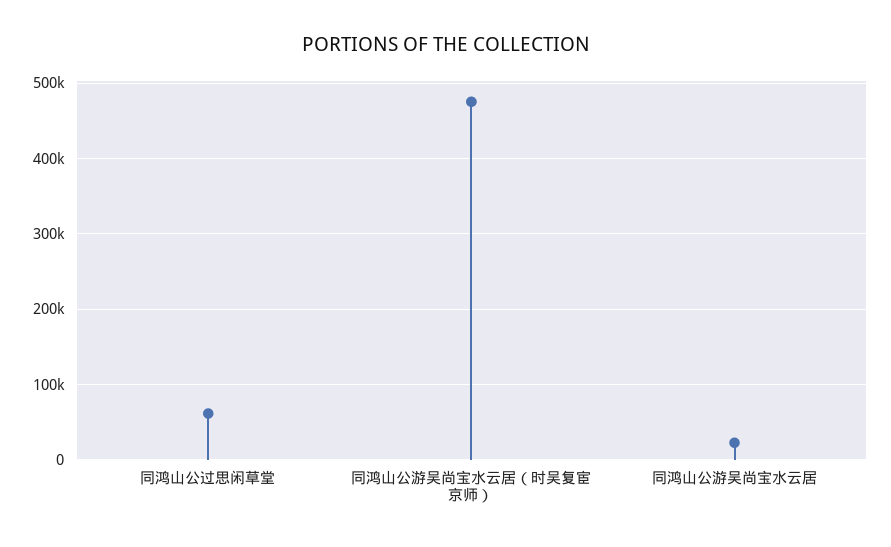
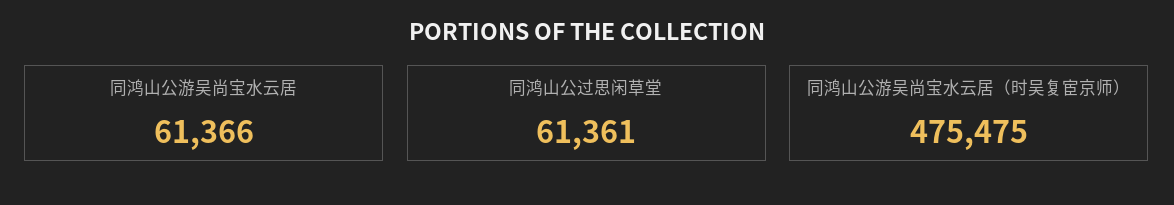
同鸿山公游吴尚宝水云居: 20000 -> 61366

